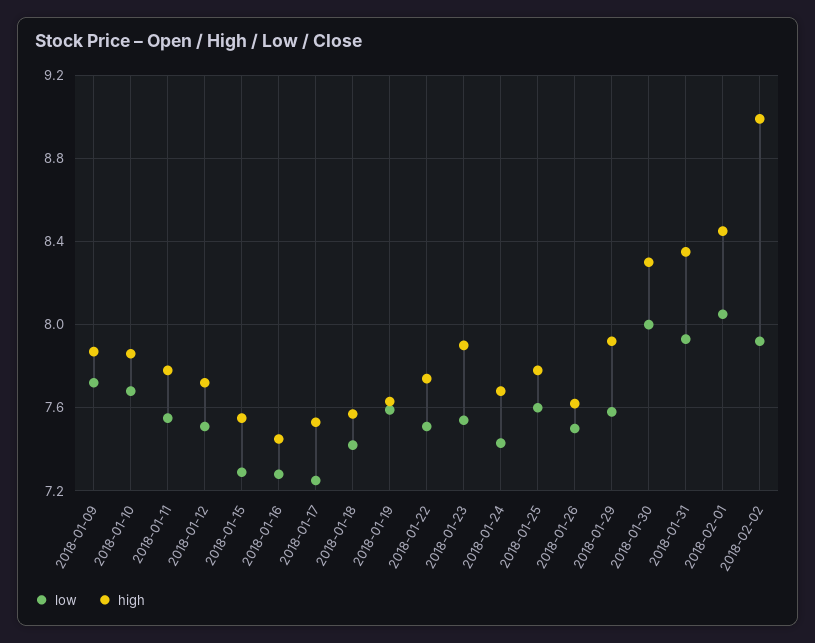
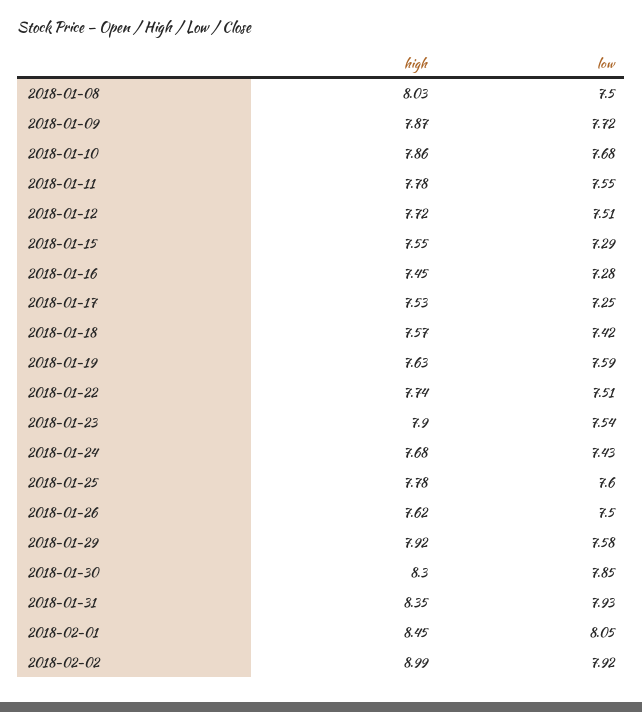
low, 2018-01-30: 8 -> 7.85
high, 2018-01-08: none -> 8.03
low, 2018-01-08: none -> 7.5

